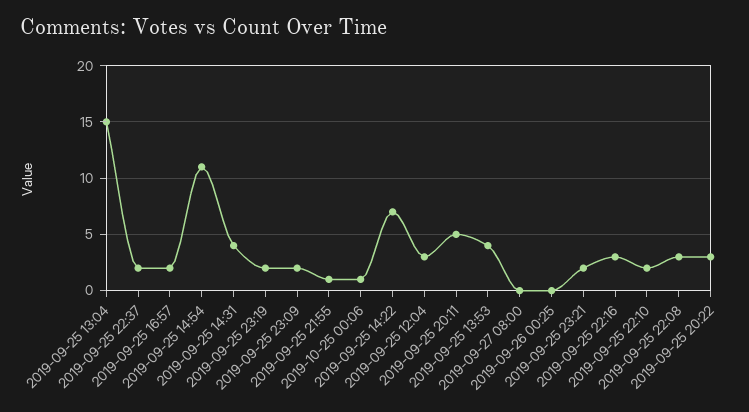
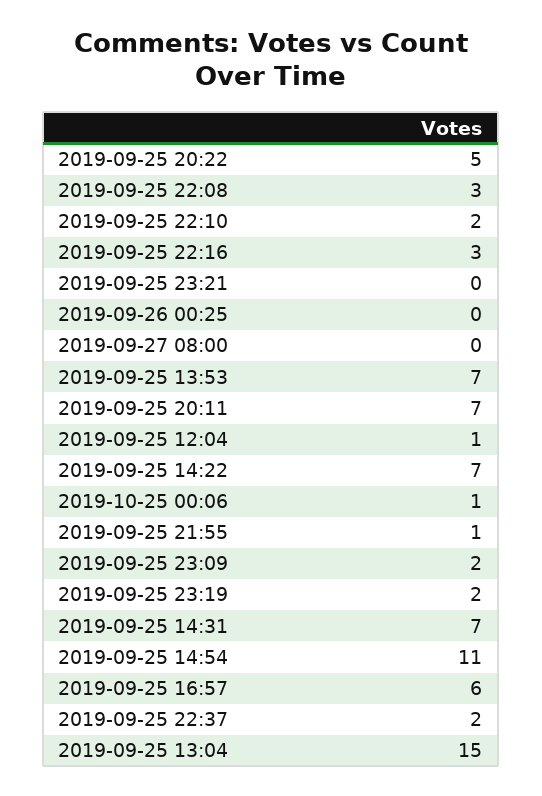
2019-09-25 16:57: 2 -> 6
2019-09-25 14:31: 4 -> 7
2019-09-25 12:04: 3 -> 1
2019-09-25 20:11: 5 -> 7
2019-09-25 13:53: 4 -> 7
2019-09-25 23:21: 2 -> 0
2019-09-25 20:22: 3 -> 5

